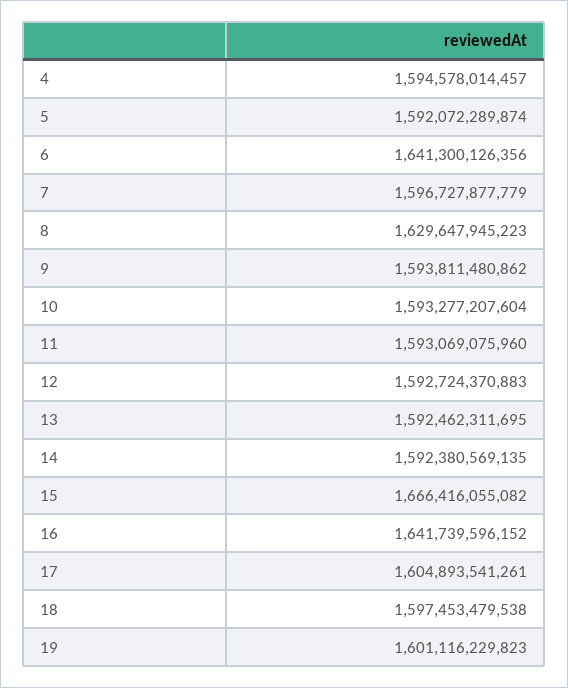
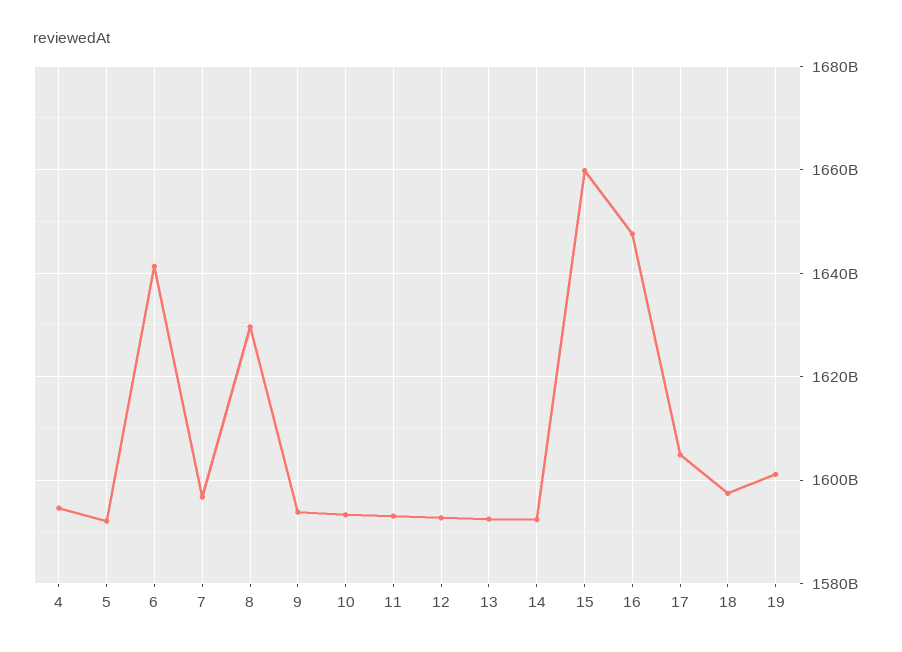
15: 1666416055082 -> 1660000000000
16: 1641739596152 -> 1648000000000

